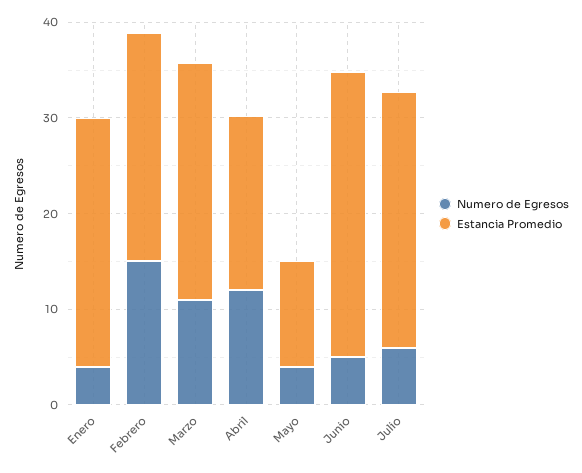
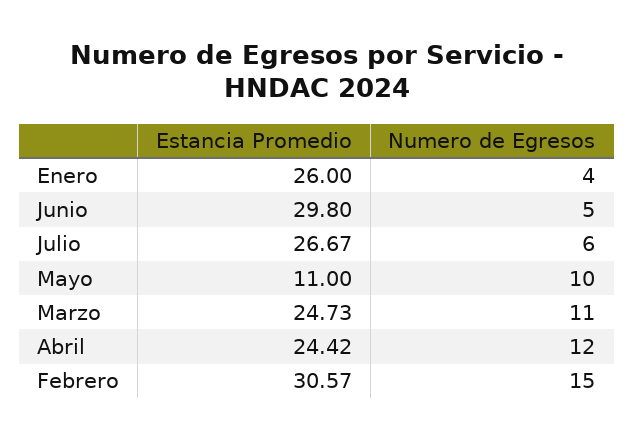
Estancia Promedio, Febrero: 24 -> 30.57
Estancia Promedio, Abril: 18 -> 24.42
Numero de Egresos, Mayo: 4 -> 10

